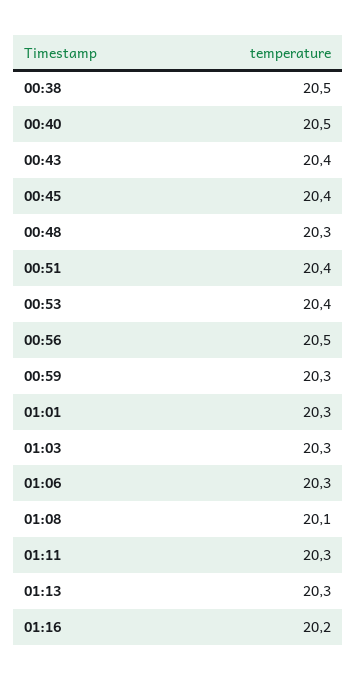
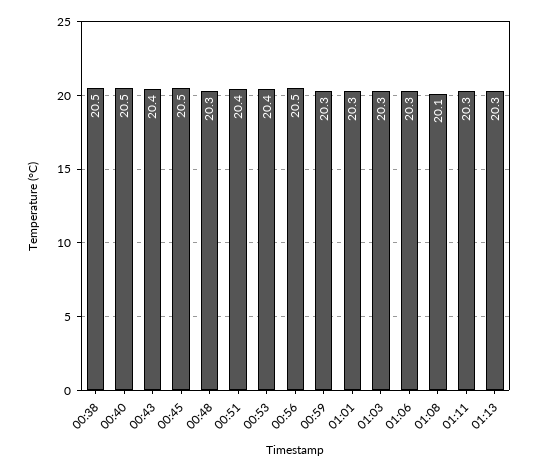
00:45: 20.4 -> 20.5
01:16: 20.2 -> none

